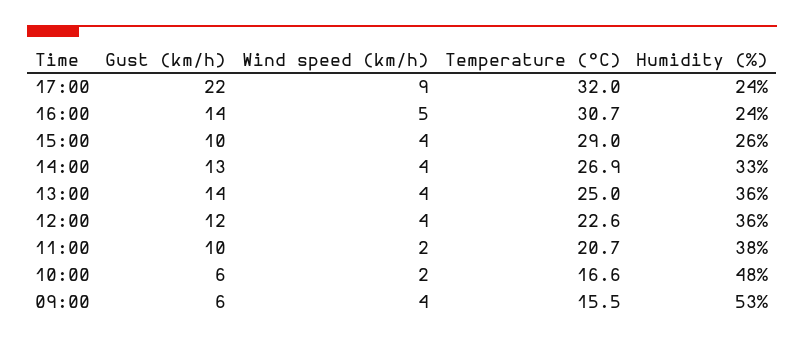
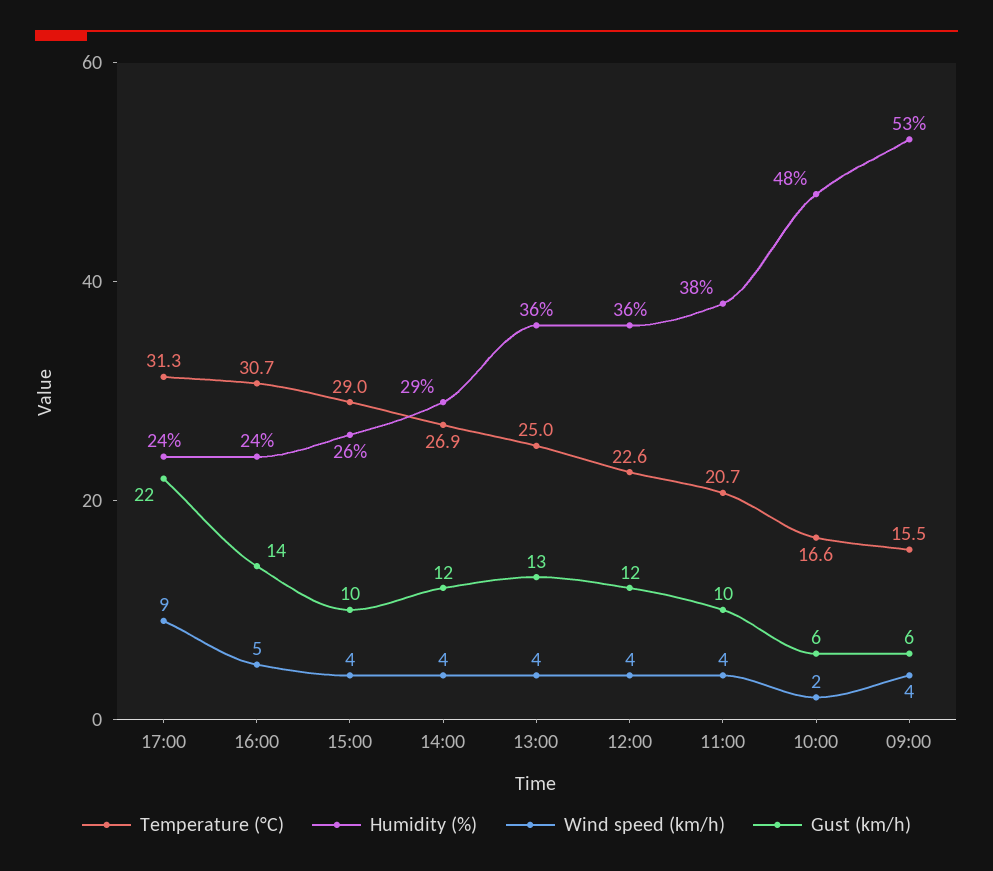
Temperature (°C), 17:00: 32 -> 31.3
Gust (km/h), 14:00: 13 -> 12
Humidity (%), 14:00: 33 -> 29
Gust (km/h), 13:00: 14 -> 13
Wind speed (km/h), 11:00: 2 -> 4

